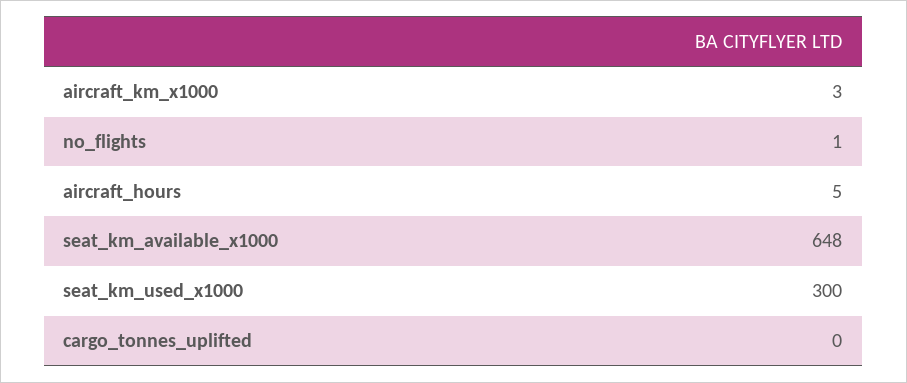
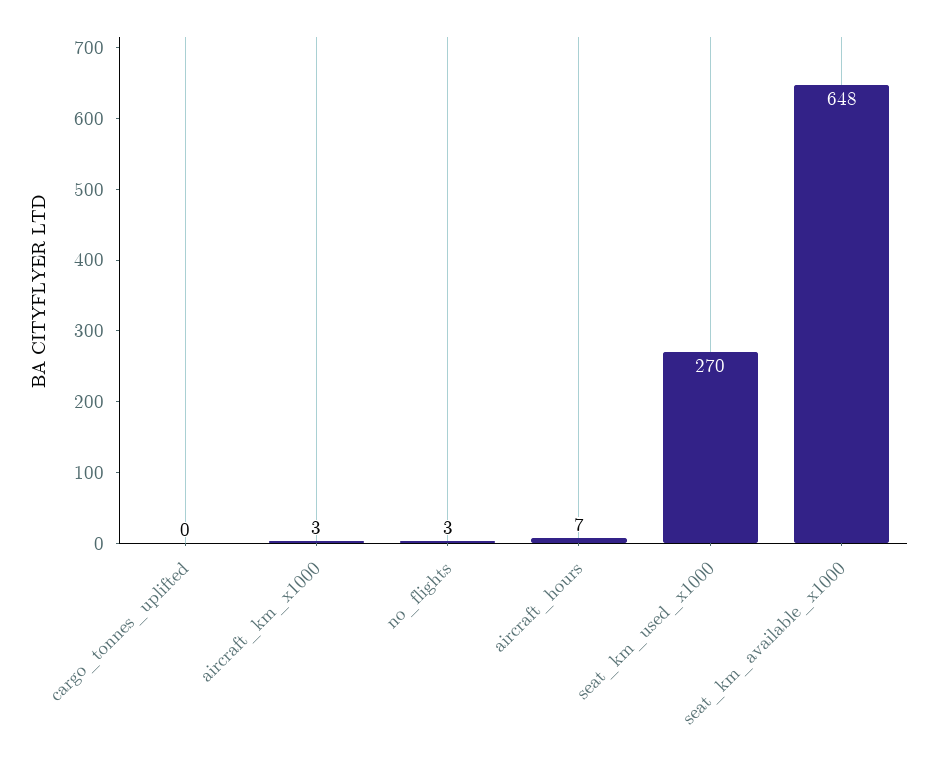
no_flights: 1 -> 3
aircraft_hours: 5 -> 7
seat_km_used_x1000: 300 -> 270

